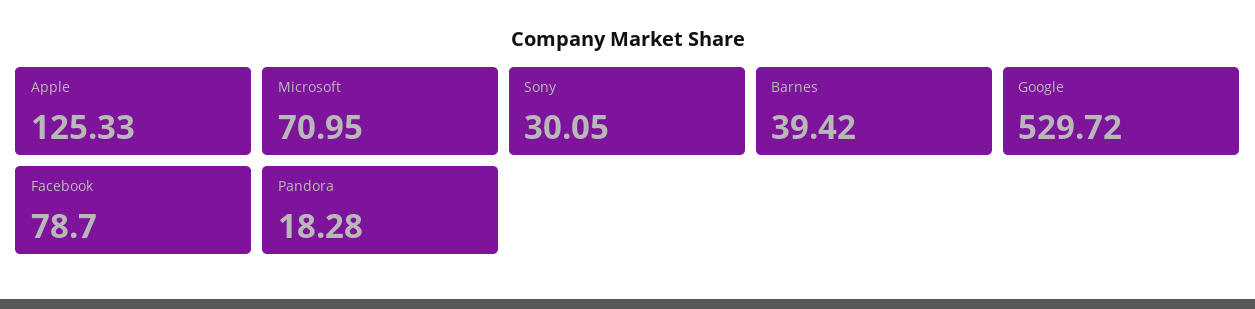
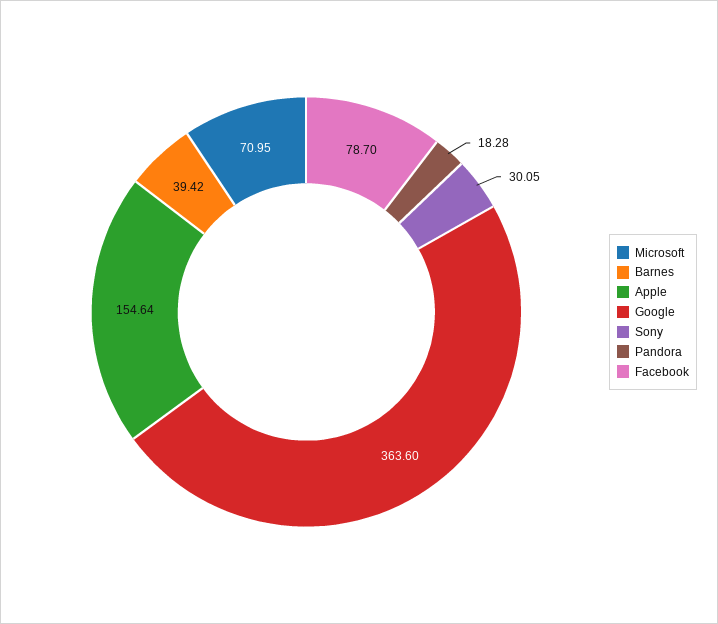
Apple: 125.33 -> 154.64
Google: 529.72 -> 363.6

